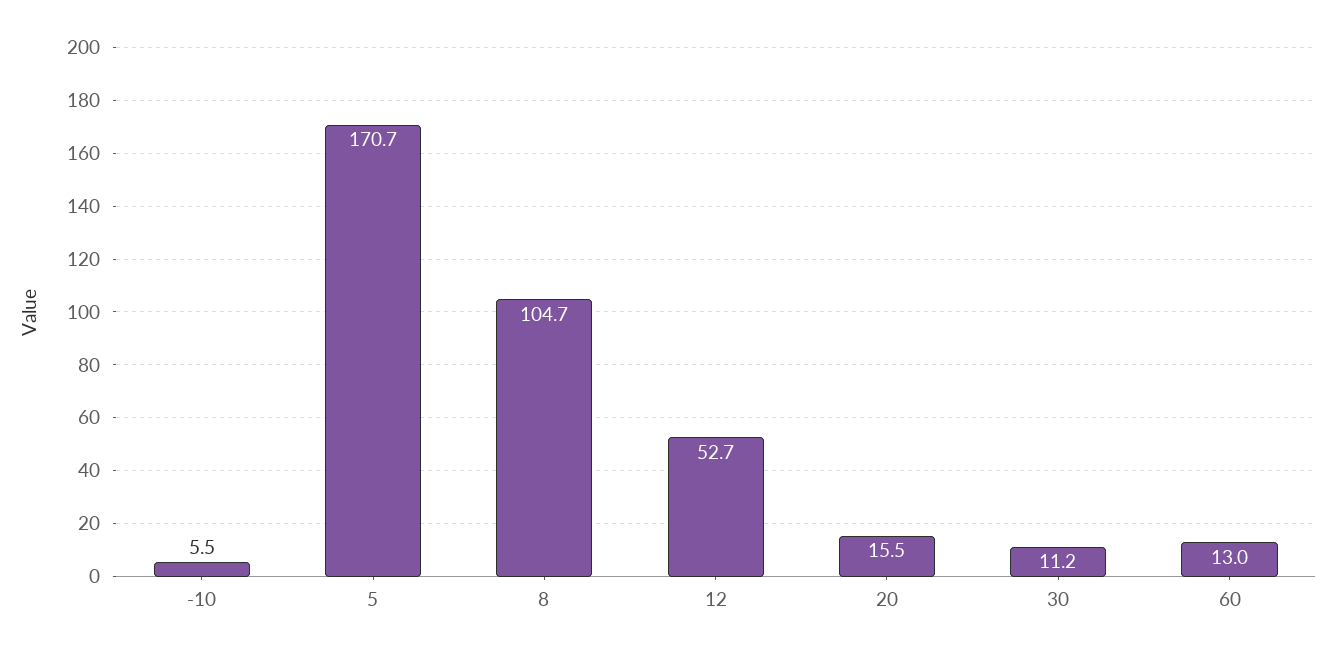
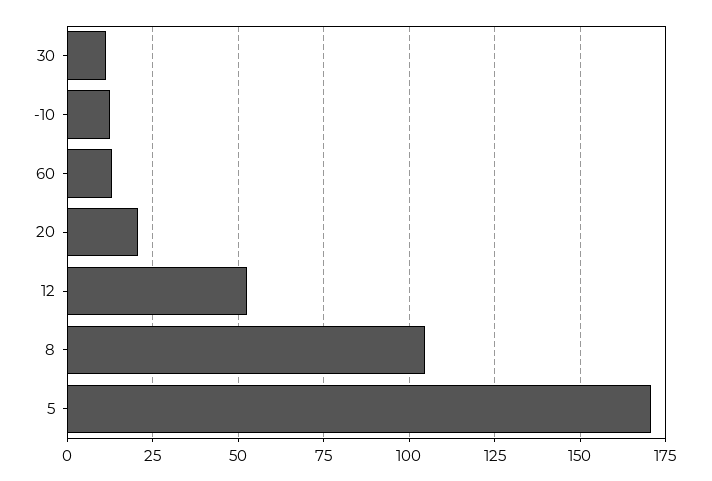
-10: 5.5 -> 12.5
20: 15.5 -> 20

